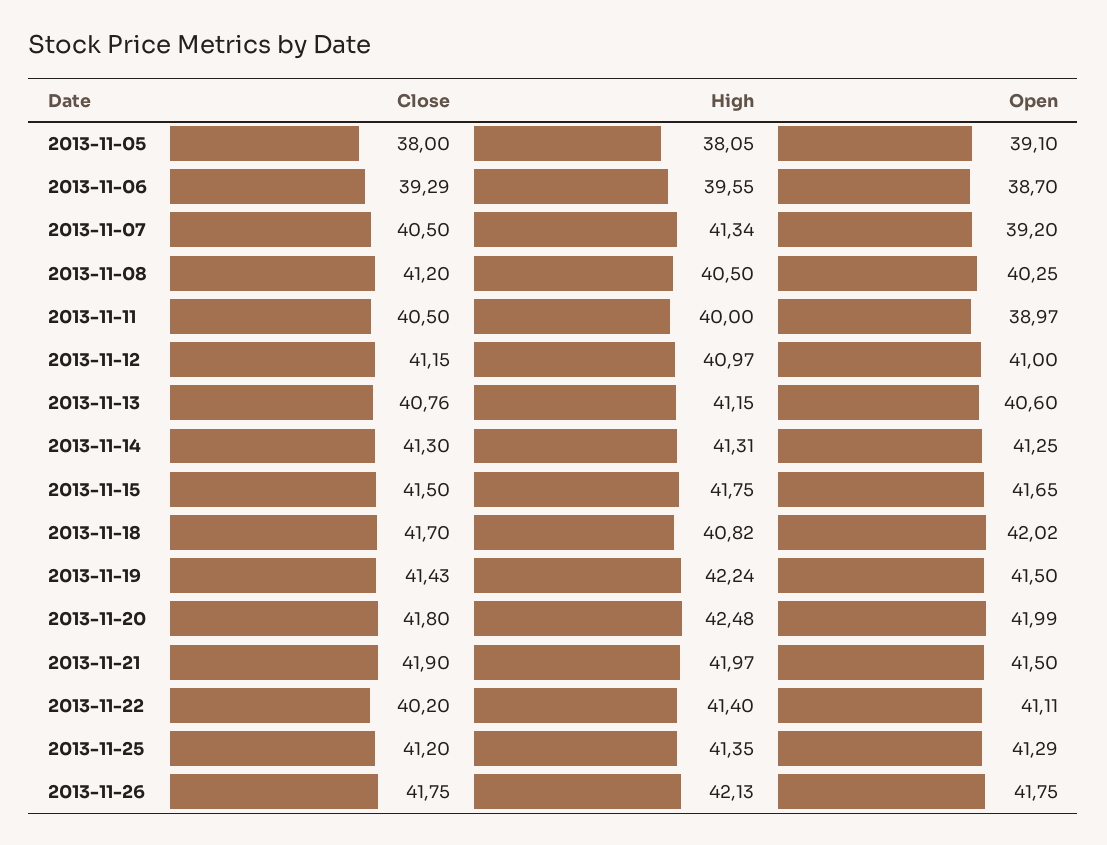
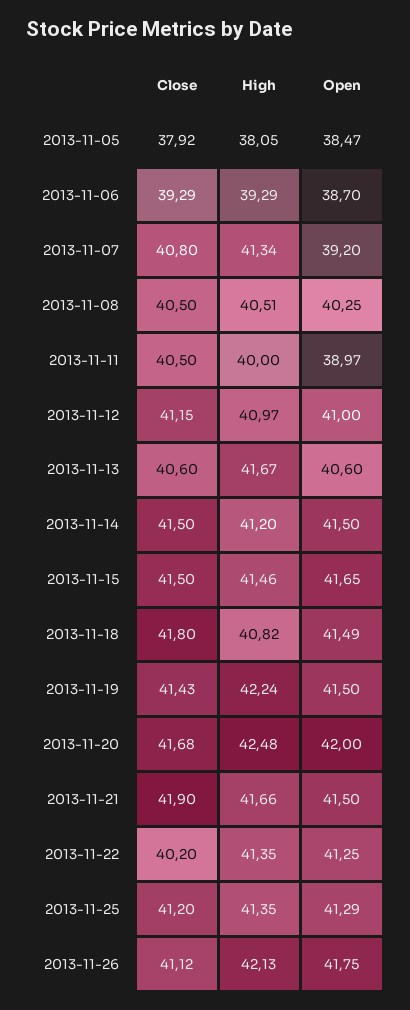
Close, 2013-11-05: 38 -> 37.92
Open, 2013-11-05: 39.1 -> 38.47
High, 2013-11-06: 39.55 -> 39.29
Close, 2013-11-07: 40.5 -> 40.8
Close, 2013-11-08: 41.2 -> 40.5
High, 2013-11-08: 40.5 -> 40.51
Close, 2013-11-13: 40.76 -> 40.6
High, 2013-11-13: 41.15 -> 41.67
Close, 2013-11-14: 41.3 -> 41.5
High, 2013-11-14: 41.31 -> 41.2
Open, 2013-11-14: 41.25 -> 41.5
High, 2013-11-15: 41.75 -> 41.46
Close, 2013-11-18: 41.7 -> 41.8
Open, 2013-11-18: 42.02 -> 41.49
Close, 2013-11-20: 41.8 -> 41.68
Open, 2013-11-20: 41.99 -> 42
High, 2013-11-21: 41.97 -> 41.66
High, 2013-11-22: 41.4 -> 41.35
Open, 2013-11-22: 41.11 -> 41.25
Close, 2013-11-26: 41.75 -> 41.12

